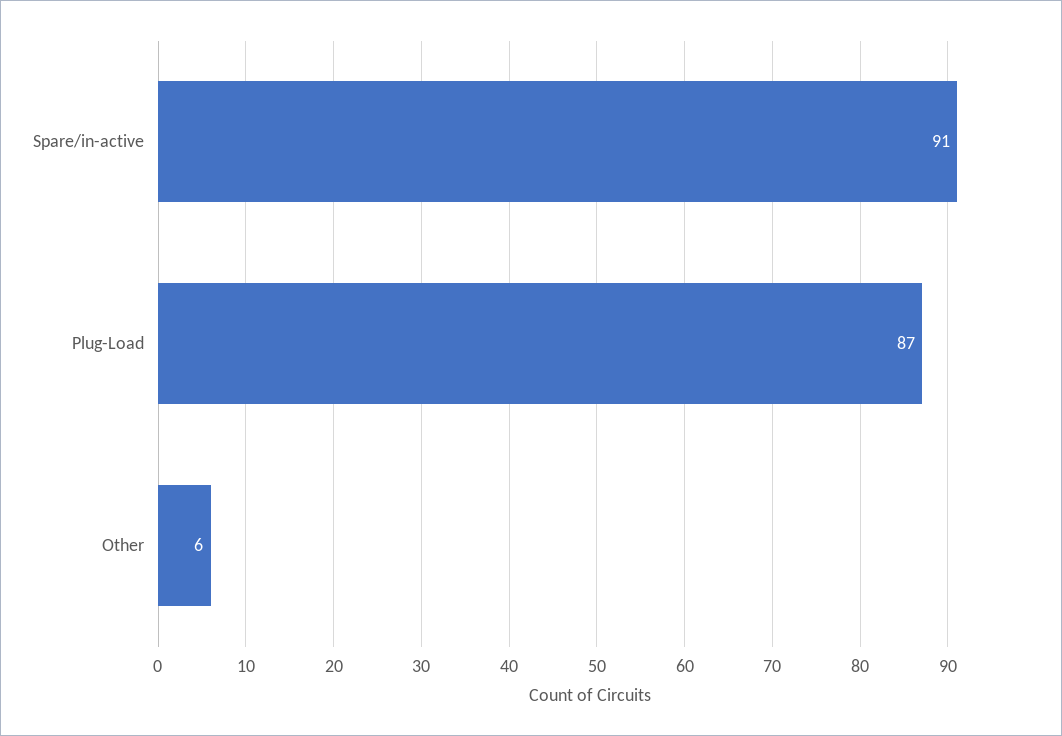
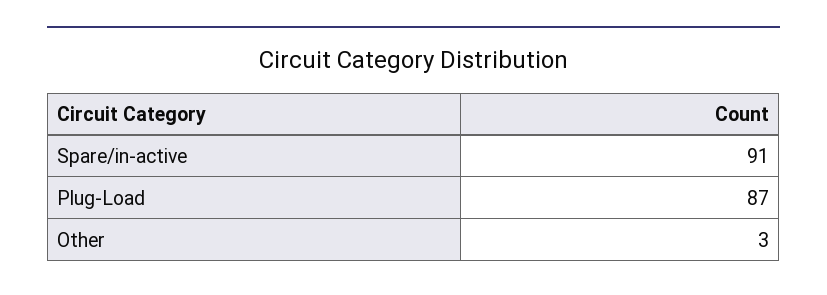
Other: 6 -> 3

